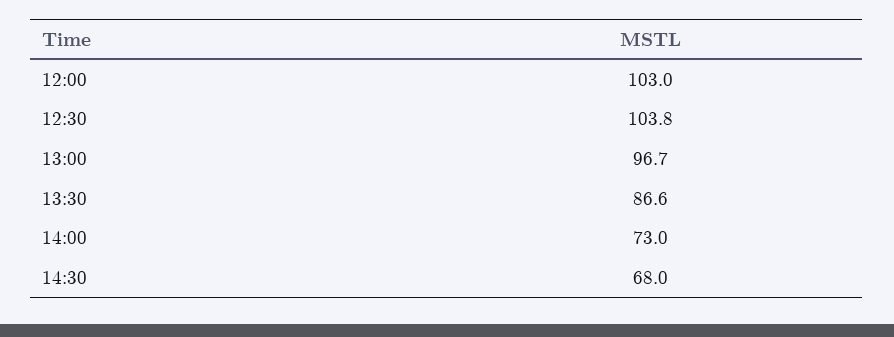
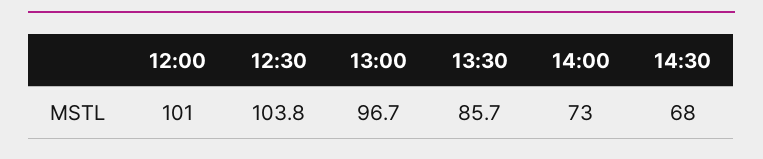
12:00: 103 -> 101
13:30: 86.6 -> 85.7

